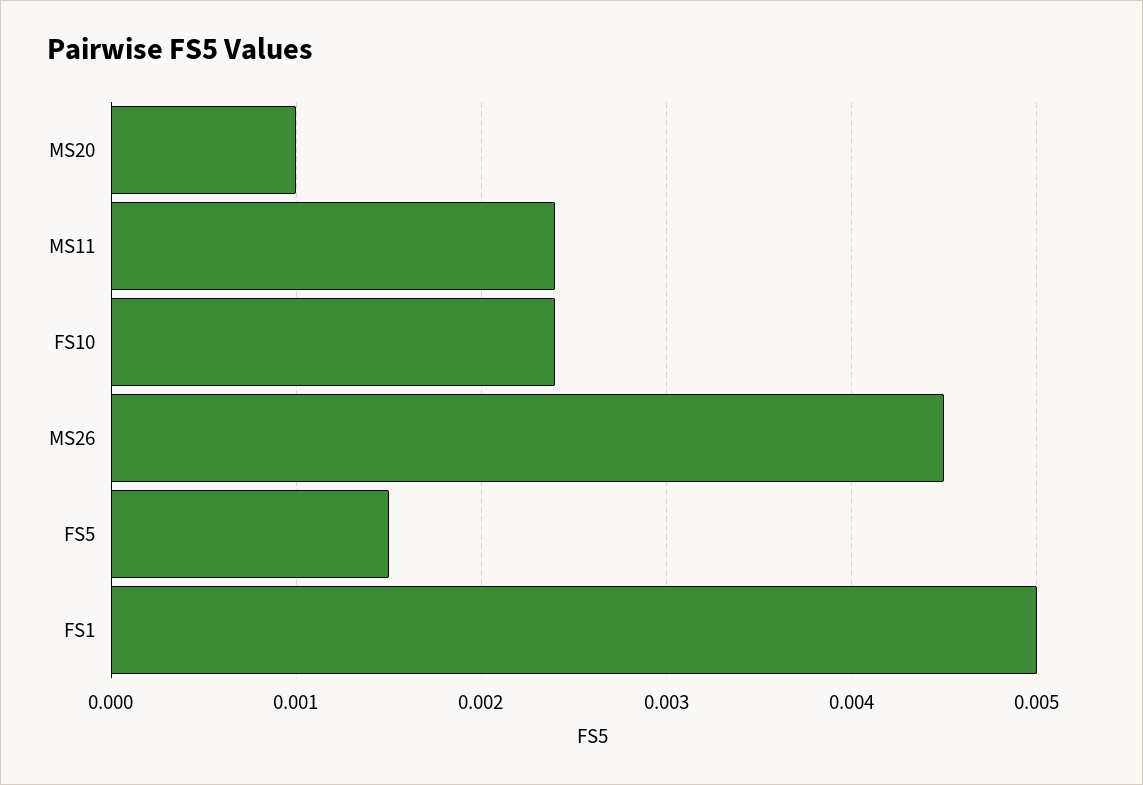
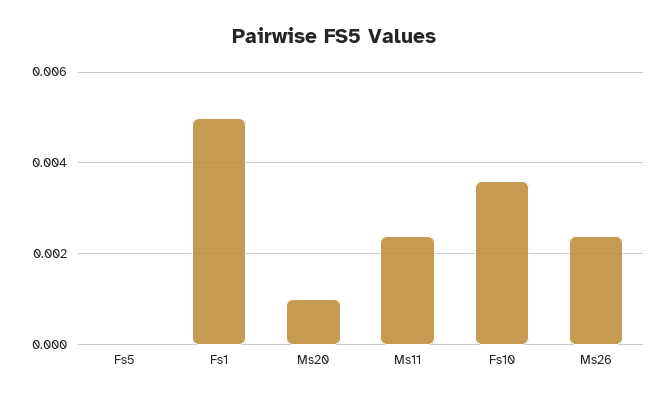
FS10: 0.0024 -> 0.0035
MS26: 0.0045 -> 0.0025
FS5: 0.0015 -> 0

